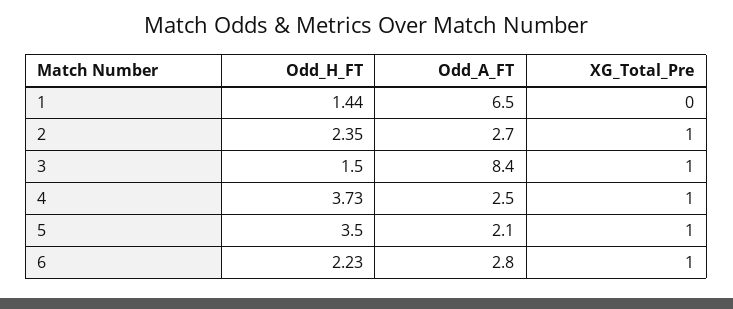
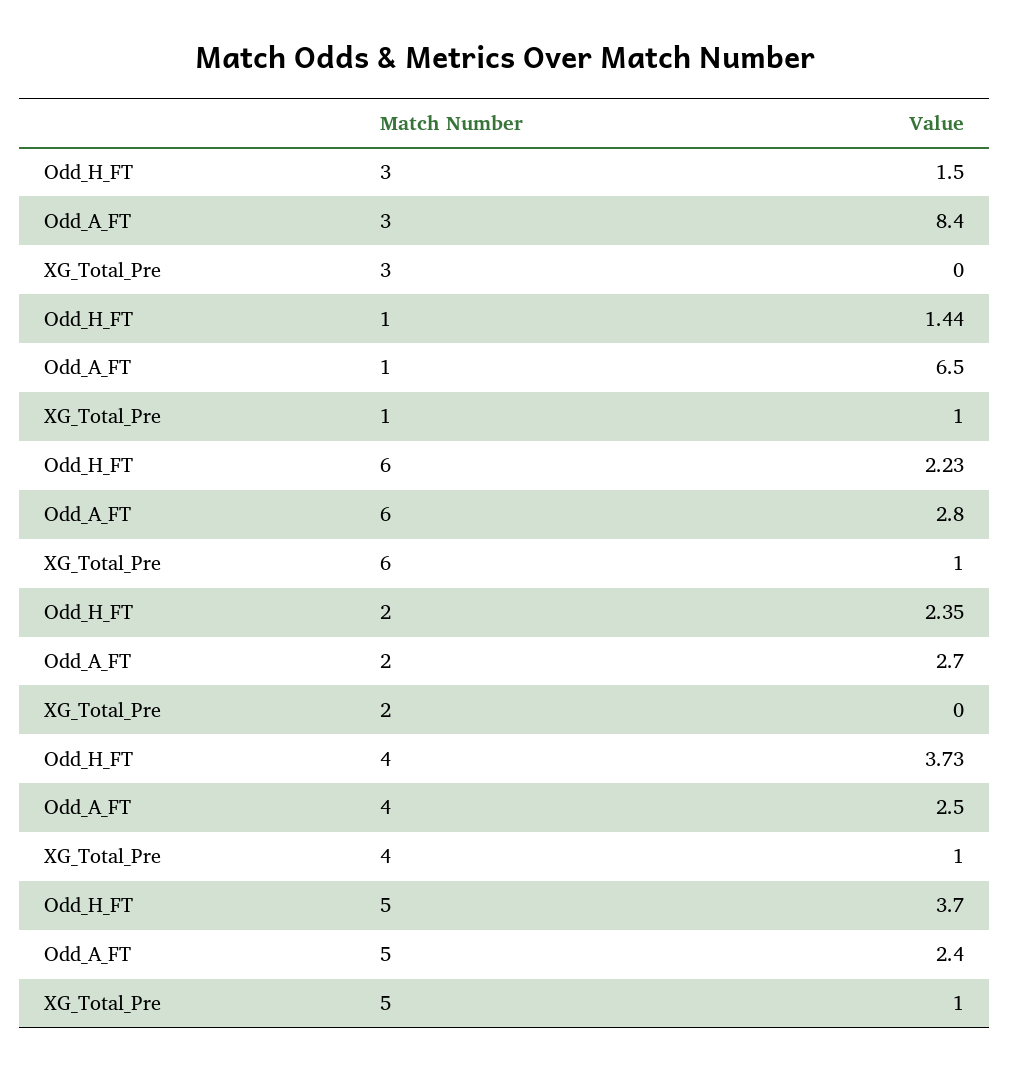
XG_Total_Pre, 1: 0 -> 1
XG_Total_Pre, 2: 1 -> 0
XG_Total_Pre, 3: 1 -> 0
Odd_H_FT, 5: 3.5 -> 3.7
Odd_A_FT, 5: 2.1 -> 2.4

